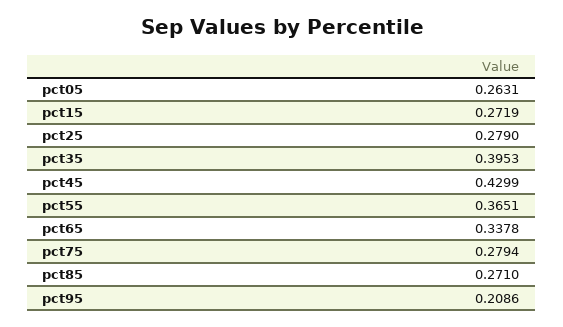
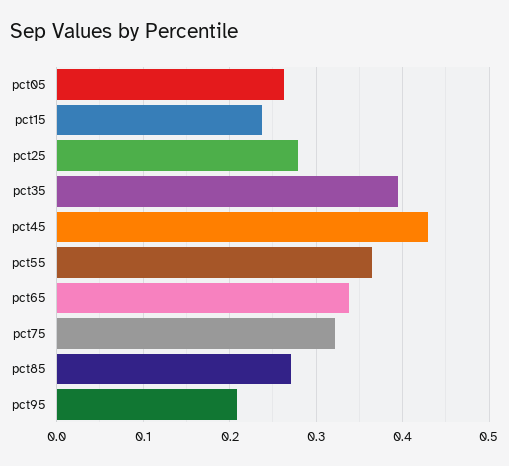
pct15: 0.2719 -> 0.24
pct75: 0.2794 -> 0.32

